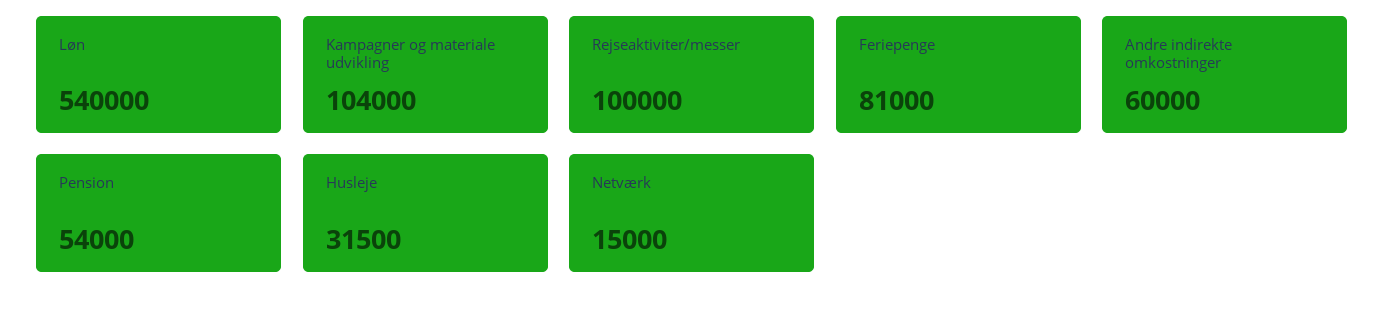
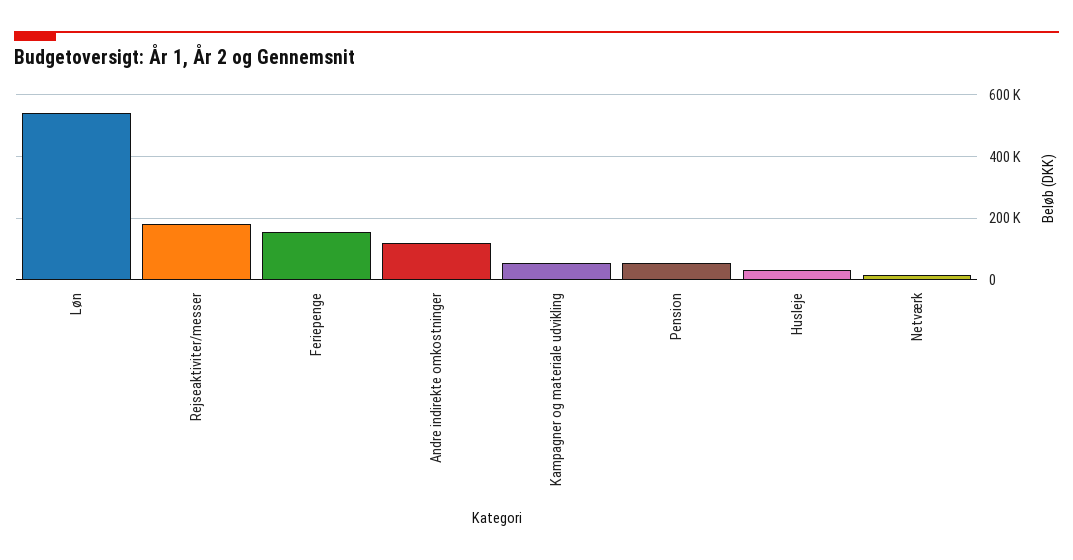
Kampagner og materiale udvikling: 104000 -> 60000
Rejseaktiviter/messer: 100000 -> 180000
Feriepenge: 81000 -> 160000
Andre indirekte omkostninger: 60000 -> 120000

